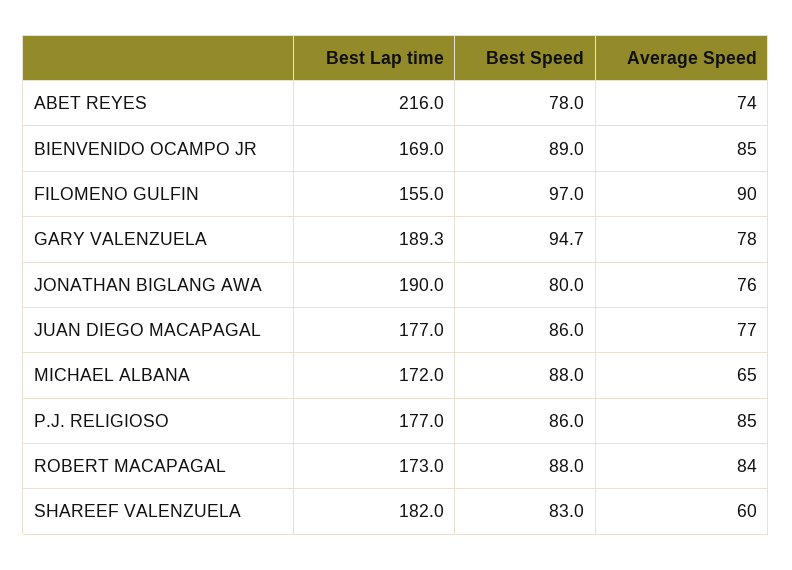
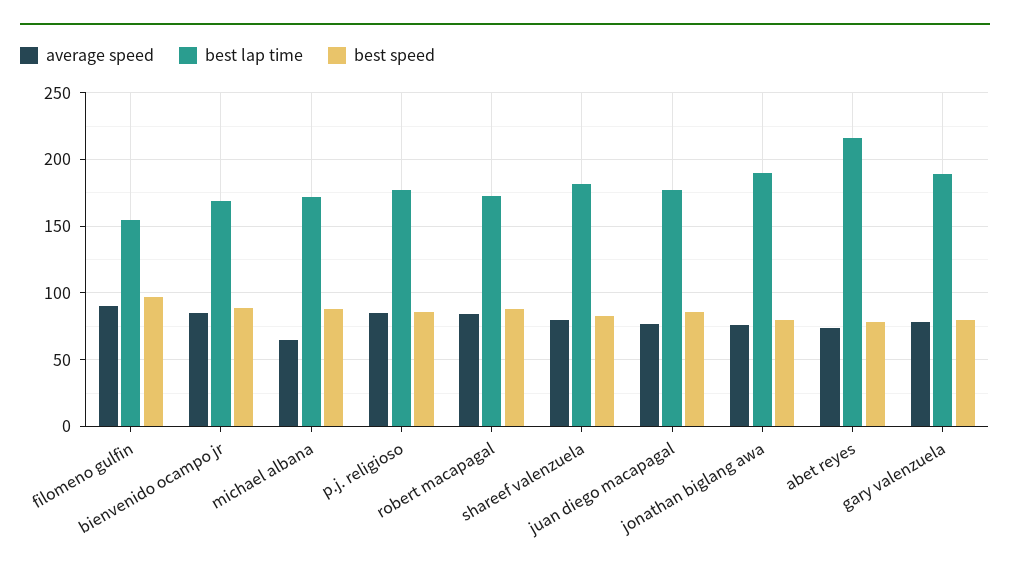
Best Speed, GARY VALENZUELA: 94.7 -> 80
Average Speed, SHAREEF VALENZUELA: 60 -> 80

